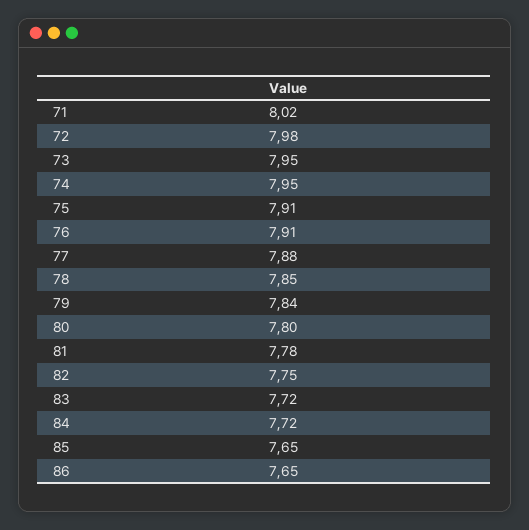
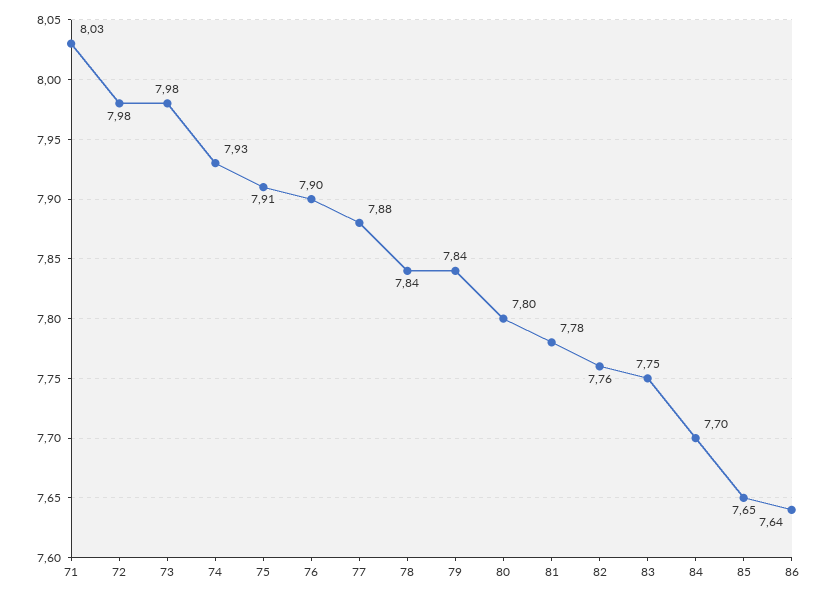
71: 8.02 -> 8.03
73: 7.95 -> 7.98
74: 7.95 -> 7.93
76: 7.91 -> 7.9
78: 7.85 -> 7.84
82: 7.75 -> 7.76
83: 7.72 -> 7.75
84: 7.72 -> 7.7
86: 7.65 -> 7.64

